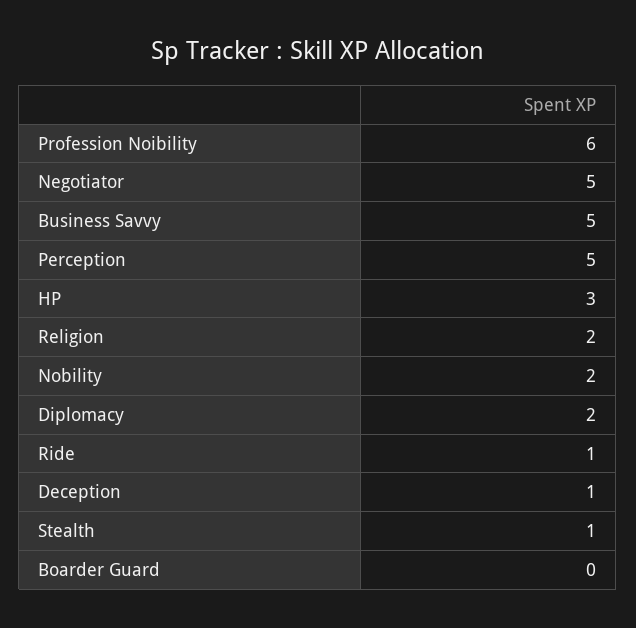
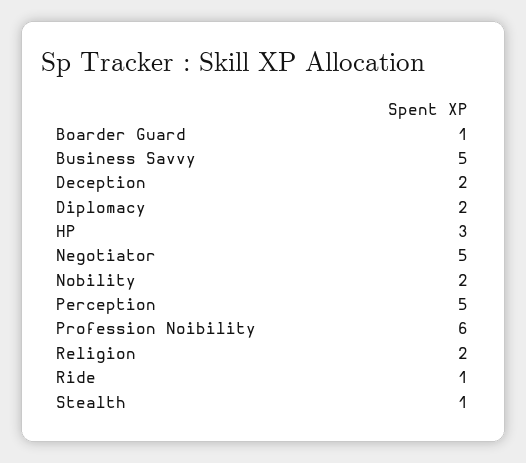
Deception: 1 -> 2
Boarder Guard: 0 -> 1

